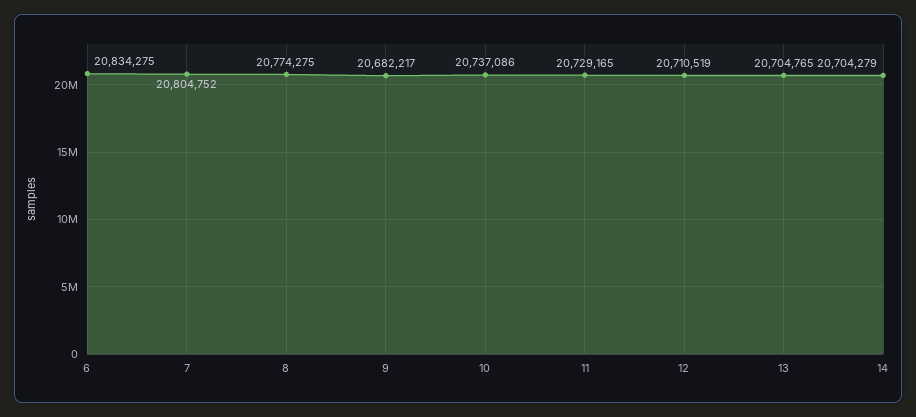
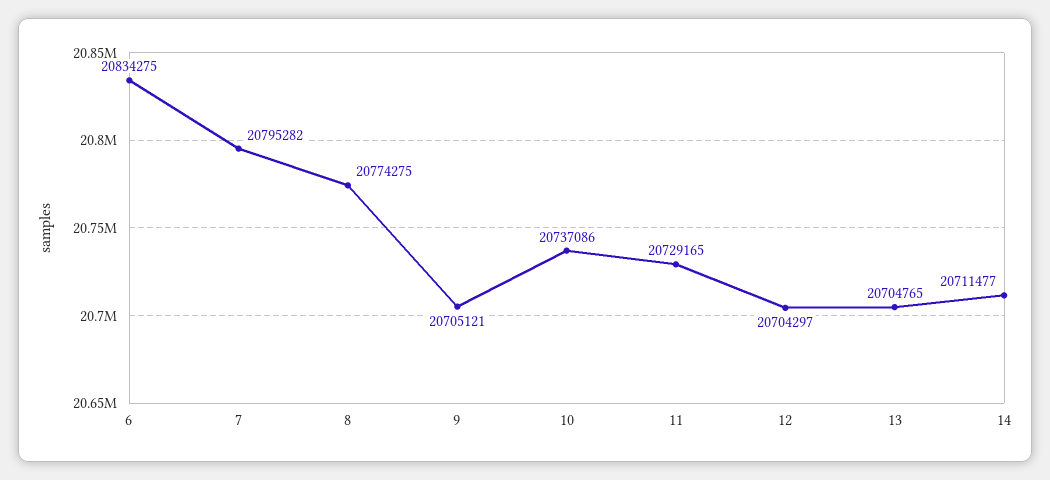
7: 20804752 -> 20795282
9: 20682217 -> 20705121
12: 20710519 -> 20704297
14: 20704279 -> 20711477

